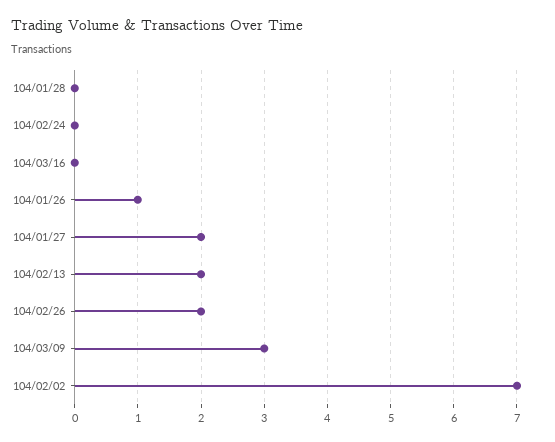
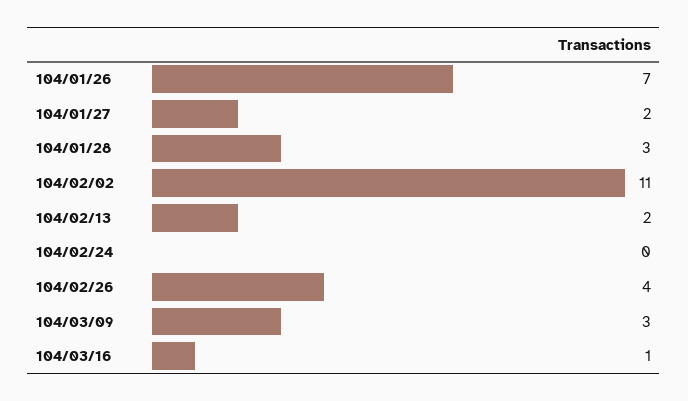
104/01/28: 0 -> 3
104/03/16: 0 -> 1
104/01/26: 1 -> 7
104/02/26: 2 -> 4
104/02/02: 7 -> 11

